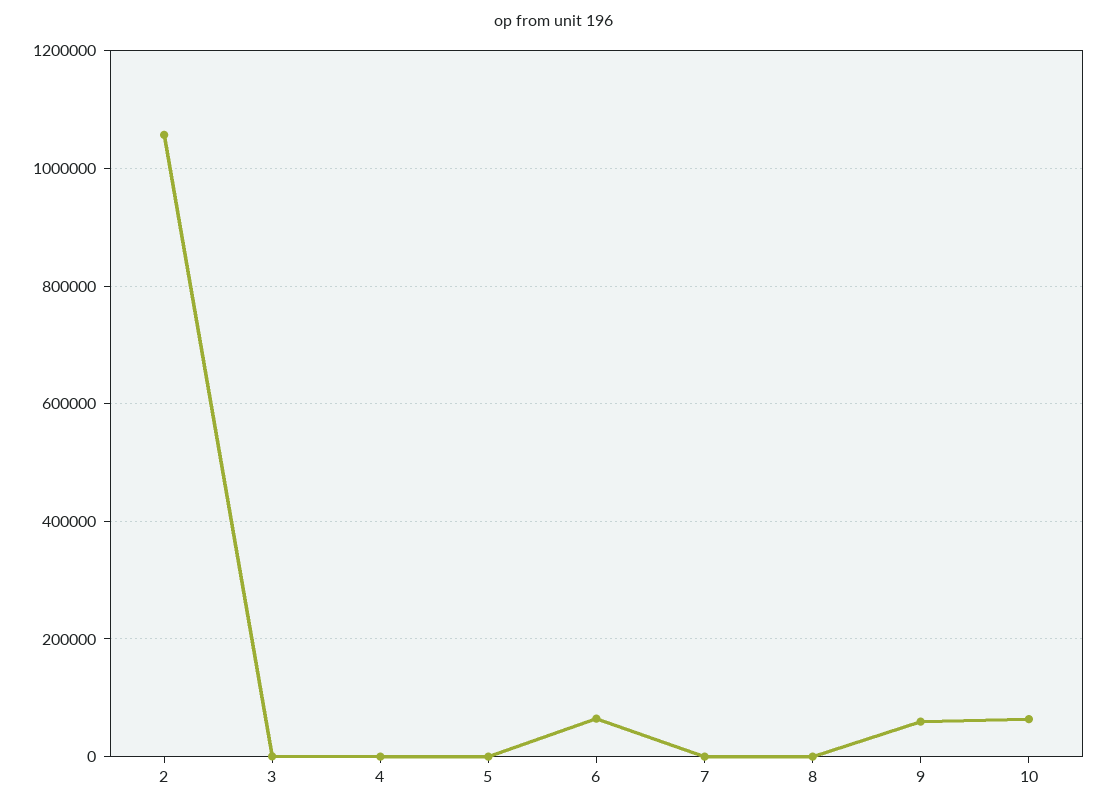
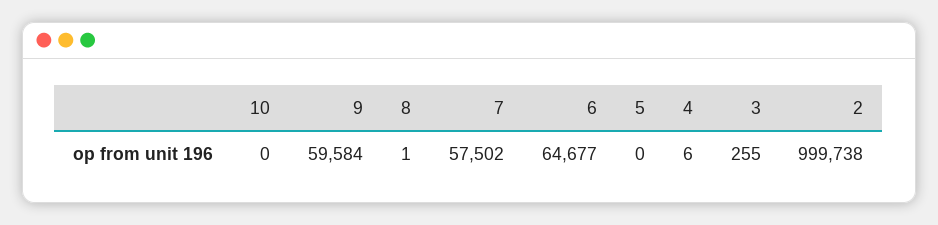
2: 1060000 -> 999738
7: 0 -> 57502
10: 60000 -> 0

